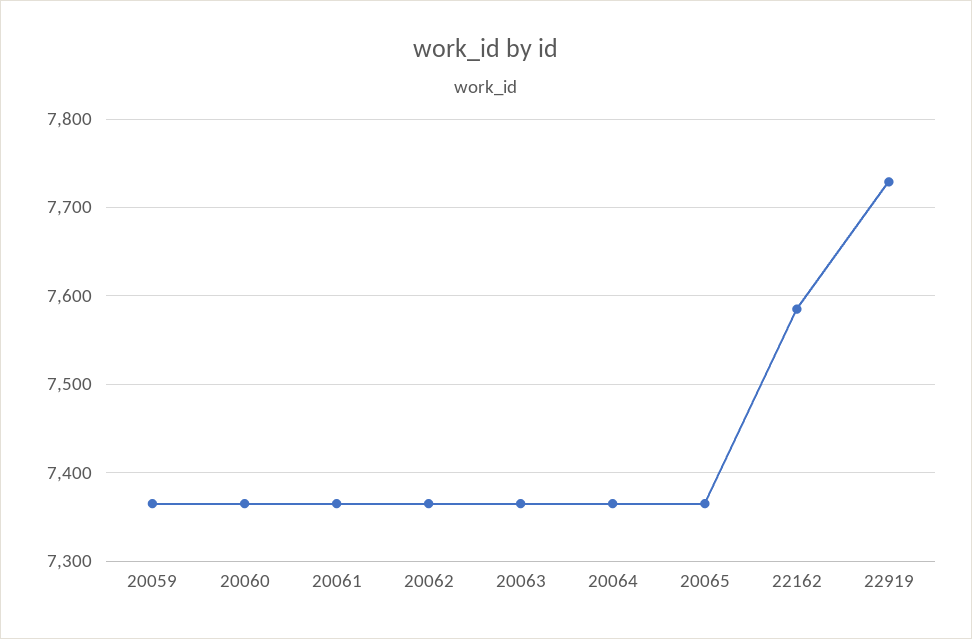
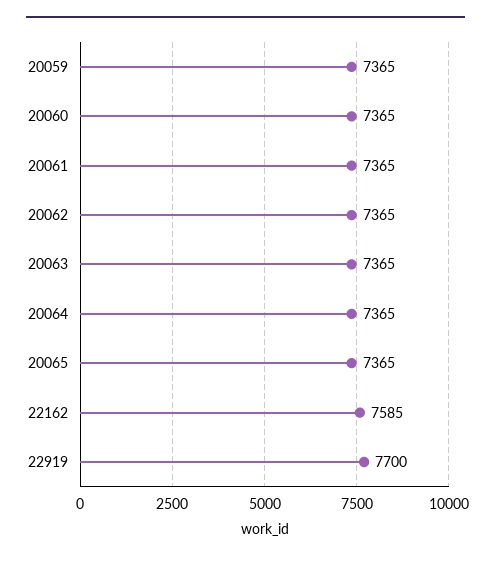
22919: 7730 -> 7700

